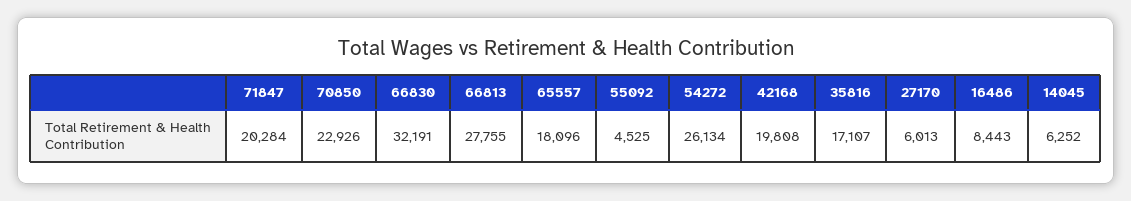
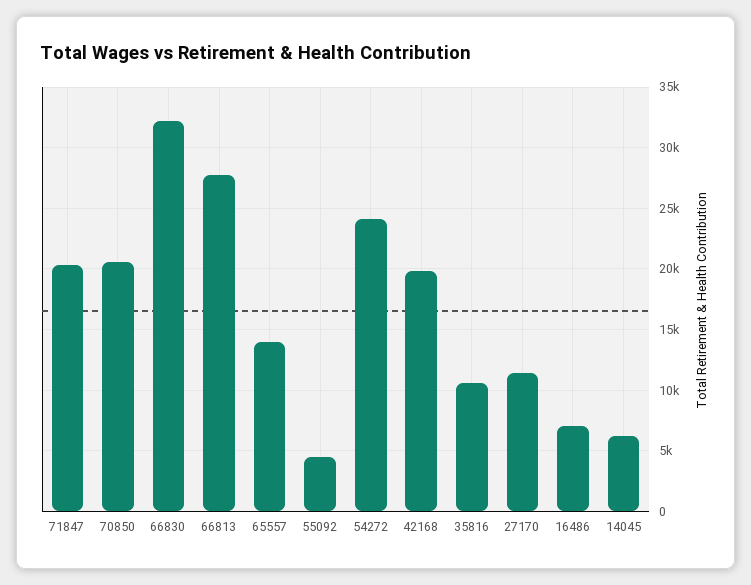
70850: 22926 -> 20500
65557: 18096 -> 14000
54272: 26134 -> 24000
35816: 17107 -> 10500
27170: 6013 -> 11500
16486: 8443 -> 7000

